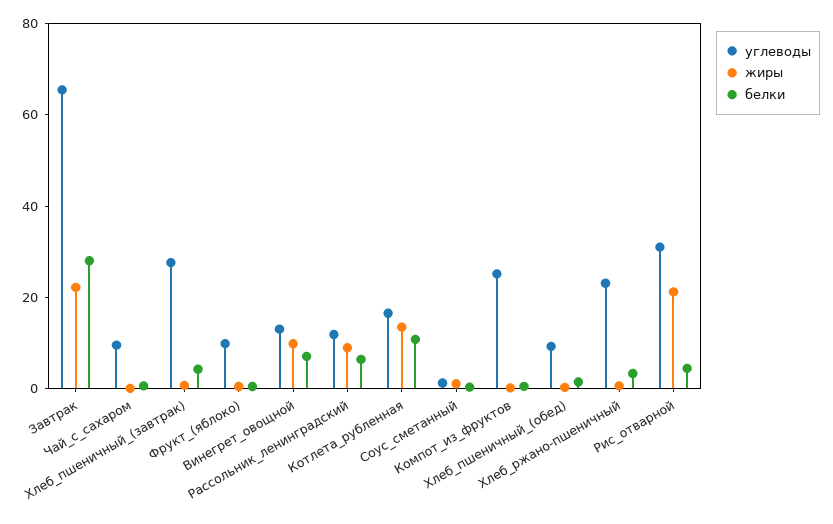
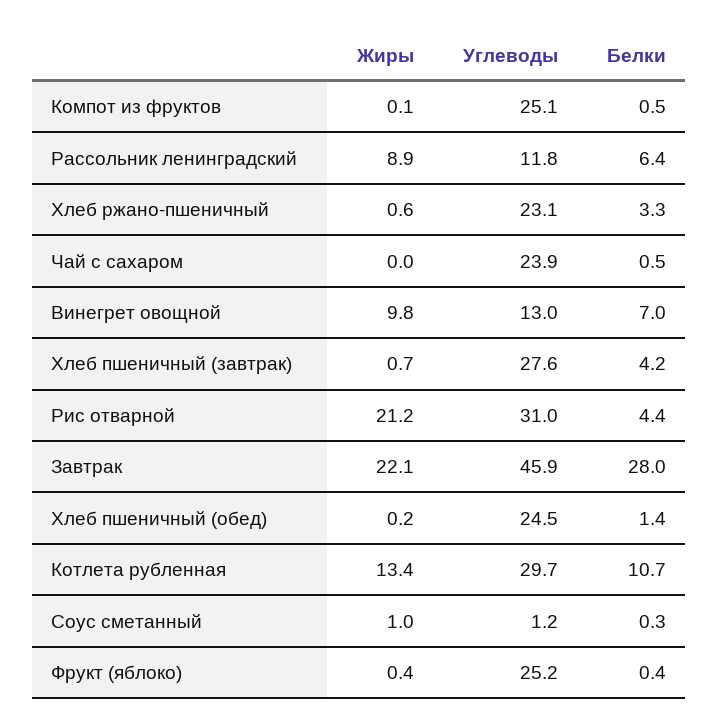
углеводы, Завтрак: 65 -> 45.9
углеводы, Чай_с_сахаром: 10 -> 23.9
углеводы, Фрукт_(яблоко): 10 -> 25.2
углеводы, Котлета_рубленная: 15 -> 29.7
углеводы, Хлеб_пшеничный_(обед): 10 -> 24.5

